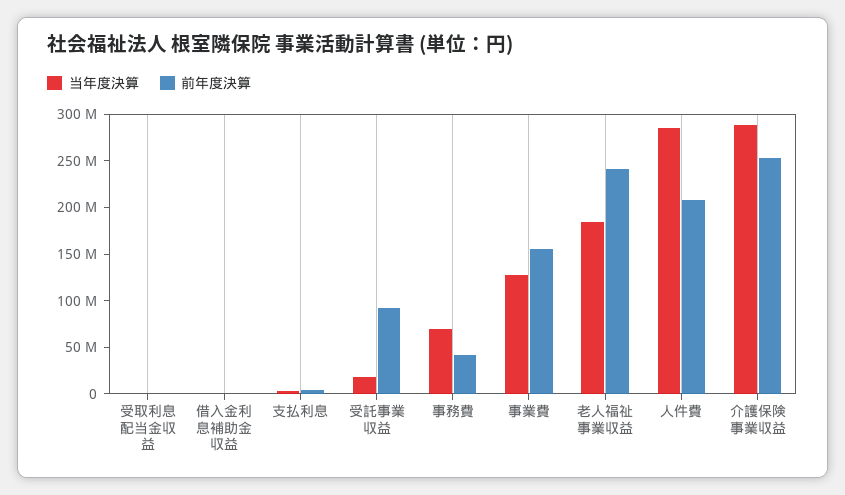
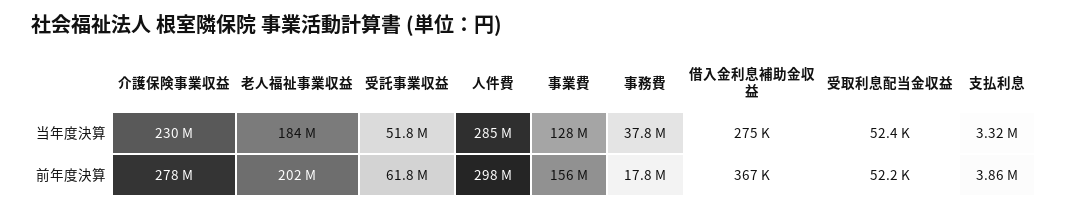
当年度決算, 受託事業収益: 20000000 -> 51800000
前年度決算, 受託事業収益: 90000000 -> 61800000
当年度決算, 事務費: 70000000 -> 37800000
前年度決算, 事務費: 40000000 -> 17800000
前年度決算, 老人福祉事業収益: 240000000 -> 202000000
前年度決算, 人件費: 210000000 -> 298000000
当年度決算, 介護保険事業収益: 290000000 -> 230000000
前年度決算, 介護保険事業収益: 250000000 -> 278000000

